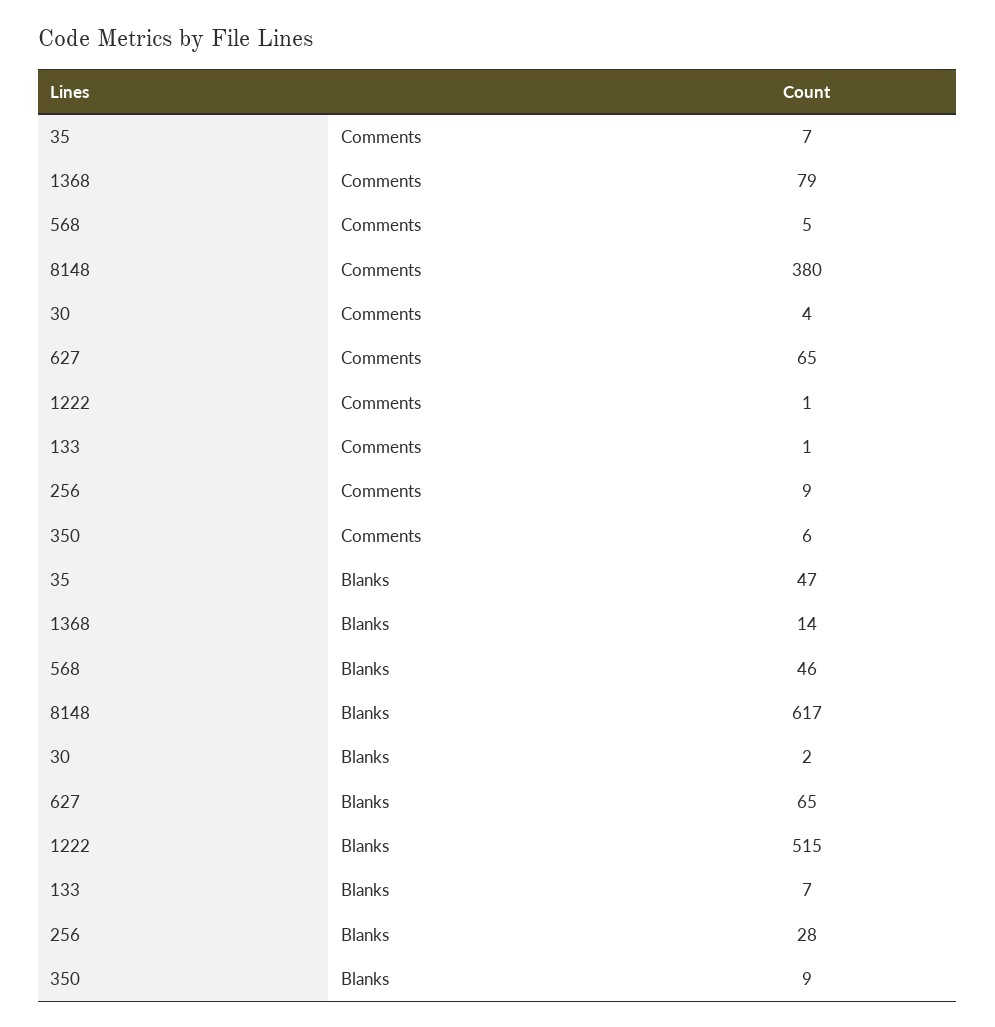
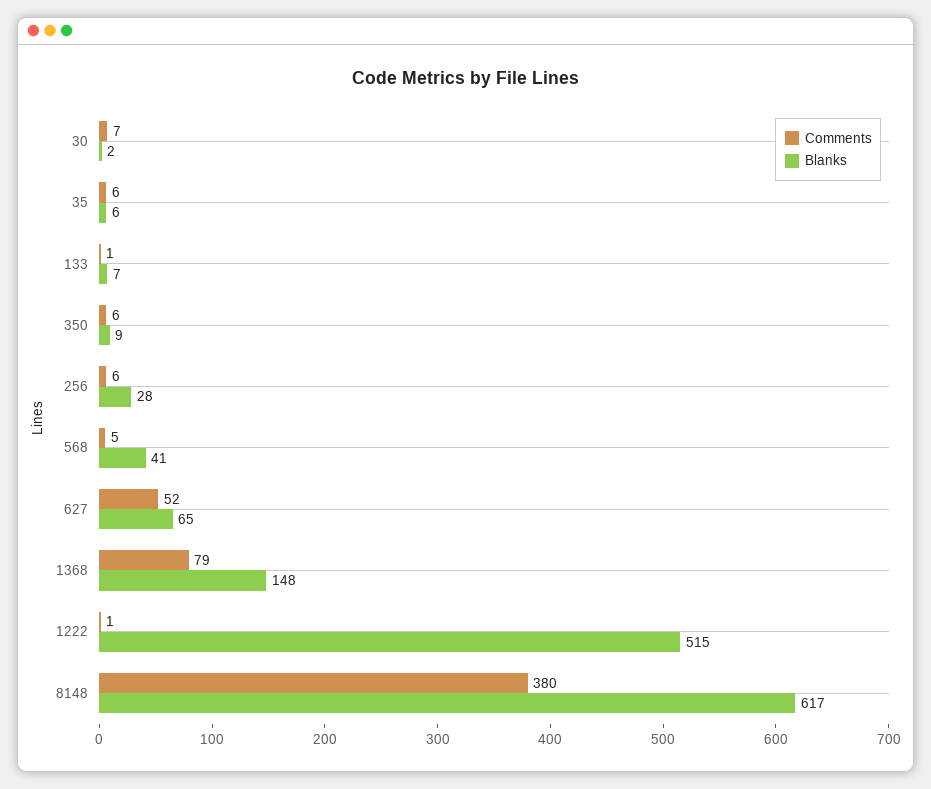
Comments, 35: 7 -> 6
Comments, 30: 4 -> 7
Comments, 627: 65 -> 52
Comments, 256: 9 -> 6
Blanks, 35: 47 -> 6
Blanks, 1368: 14 -> 148
Blanks, 568: 46 -> 41

